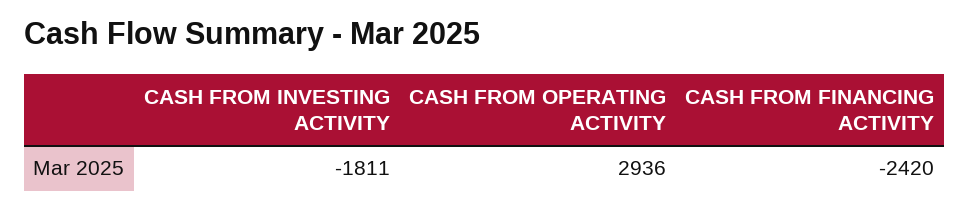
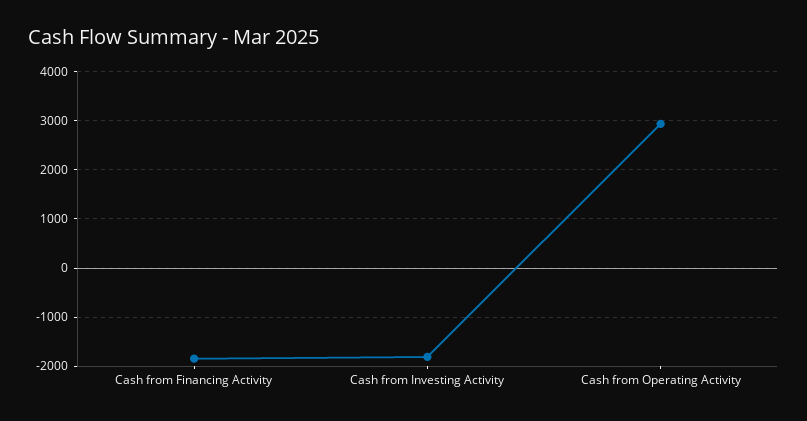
CASH FROM FINANCING ACTIVITY: -2420 -> -1800

